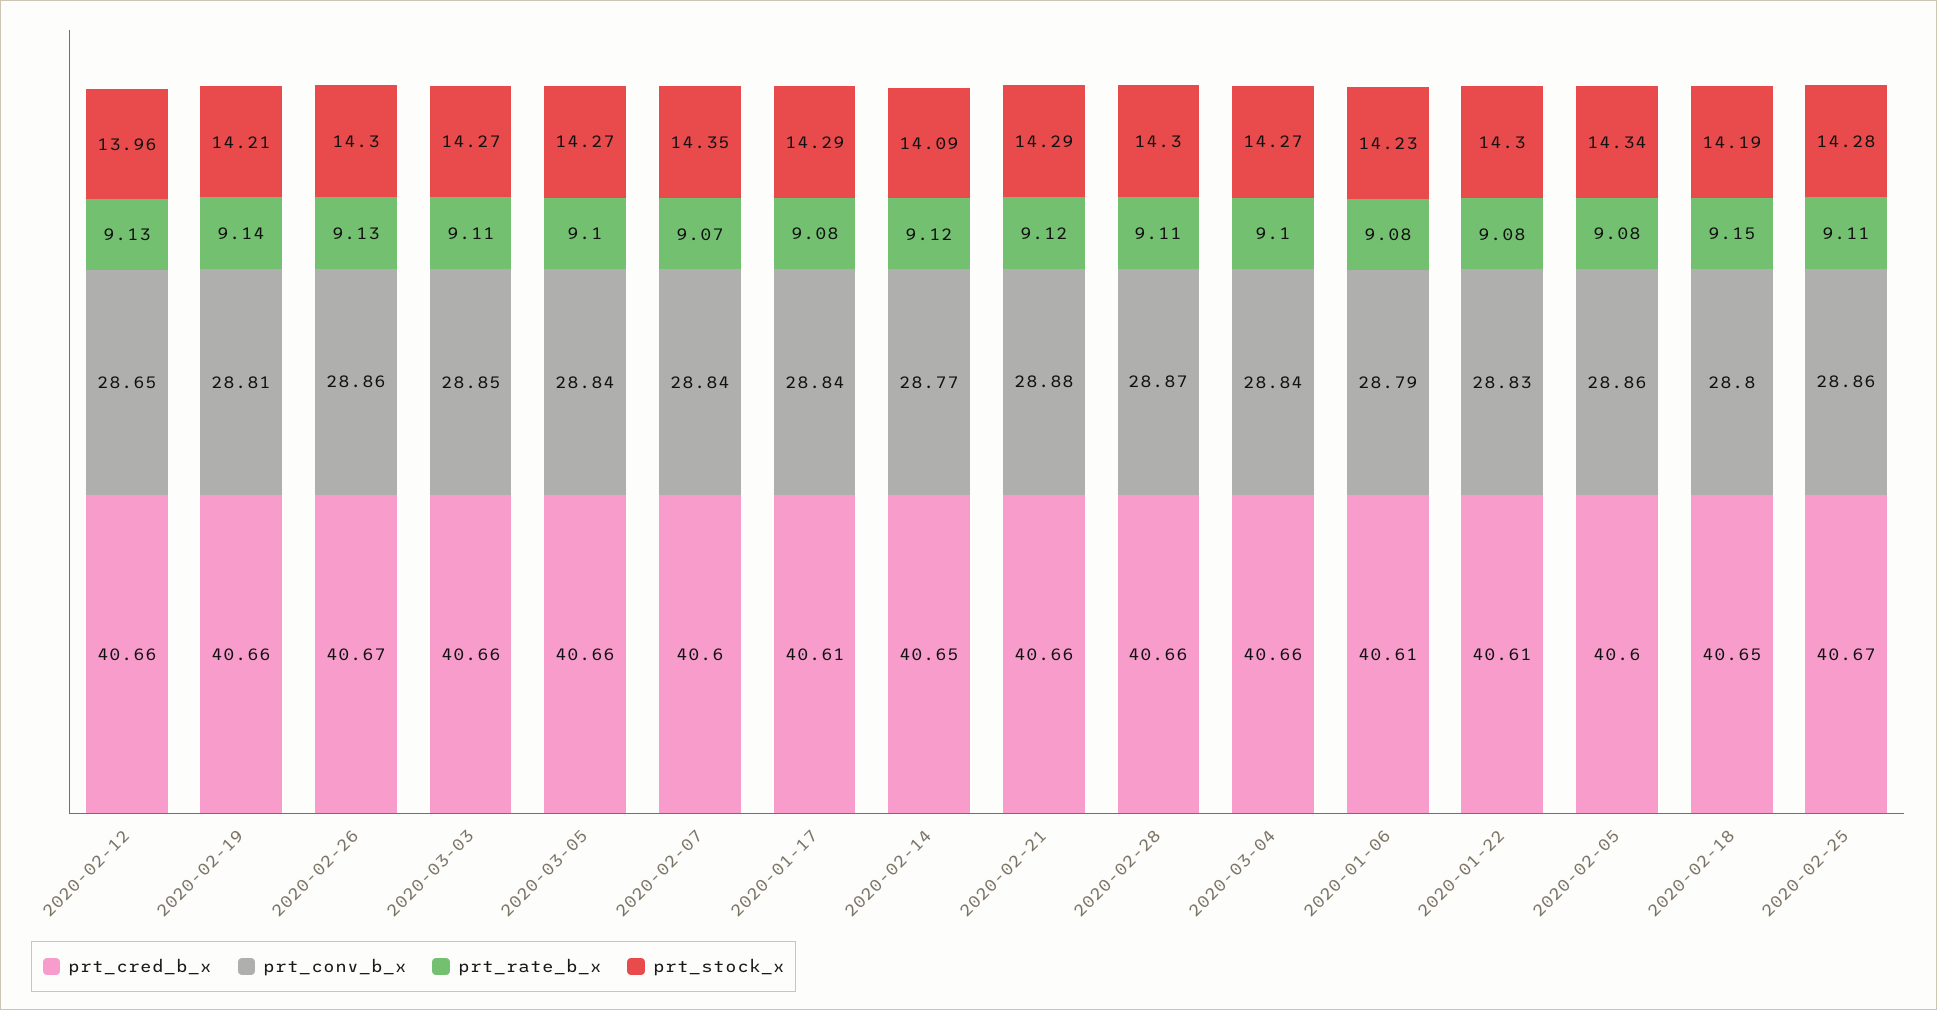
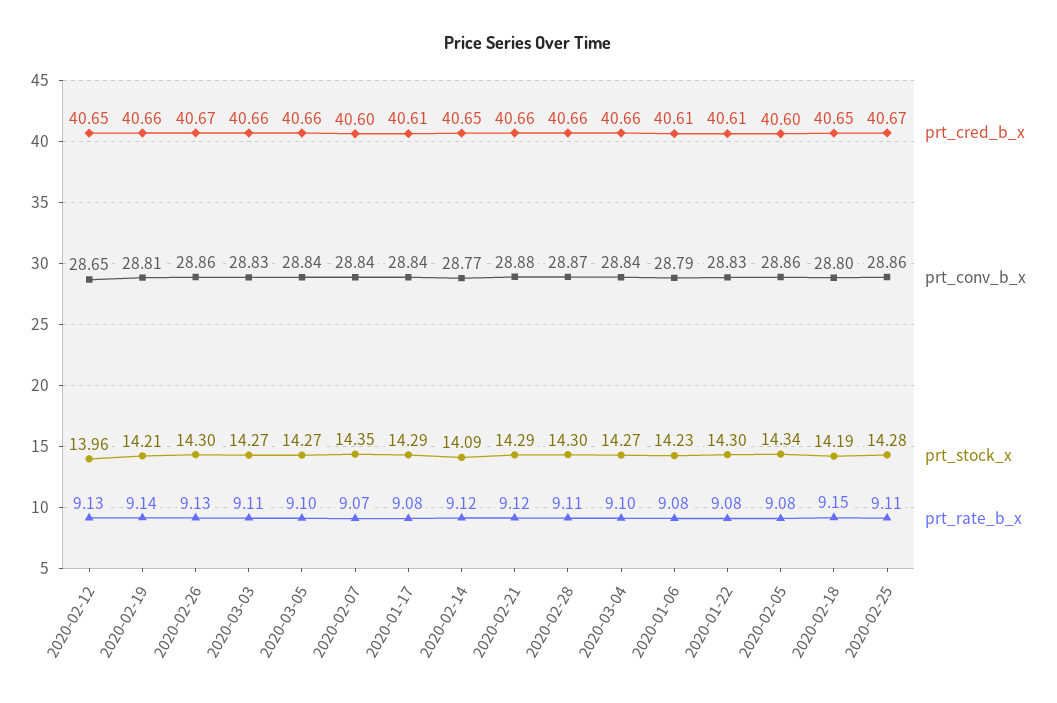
prt_cred_b_x, 2020-02-12: 40.66 -> 40.65
prt_conv_b_x, 2020-03-03: 28.85 -> 28.83

